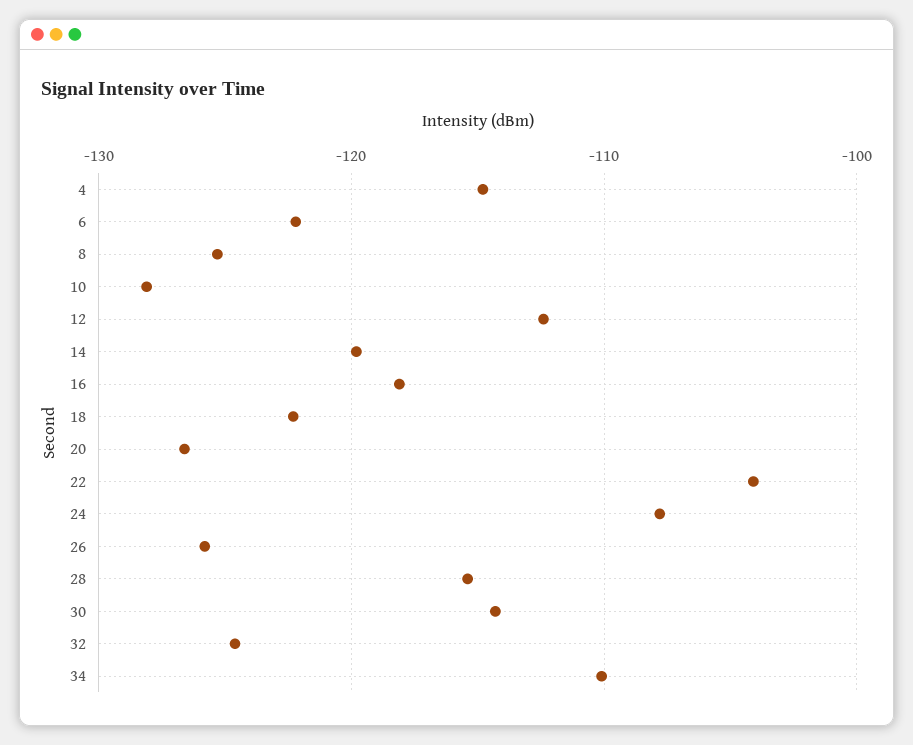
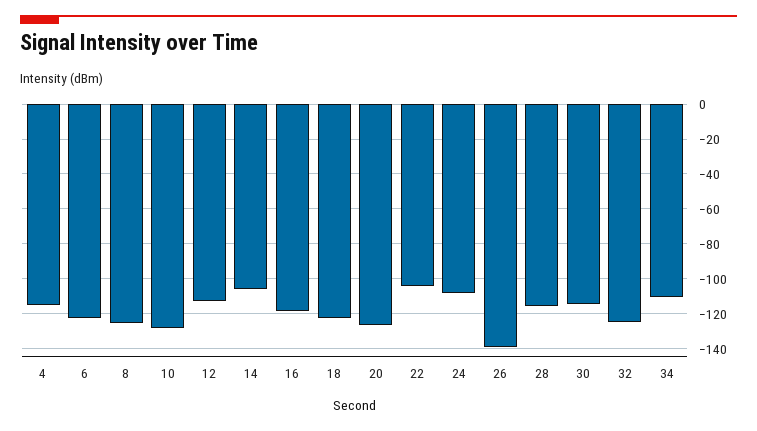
14: -120 -> -105
26: -126 -> -140

